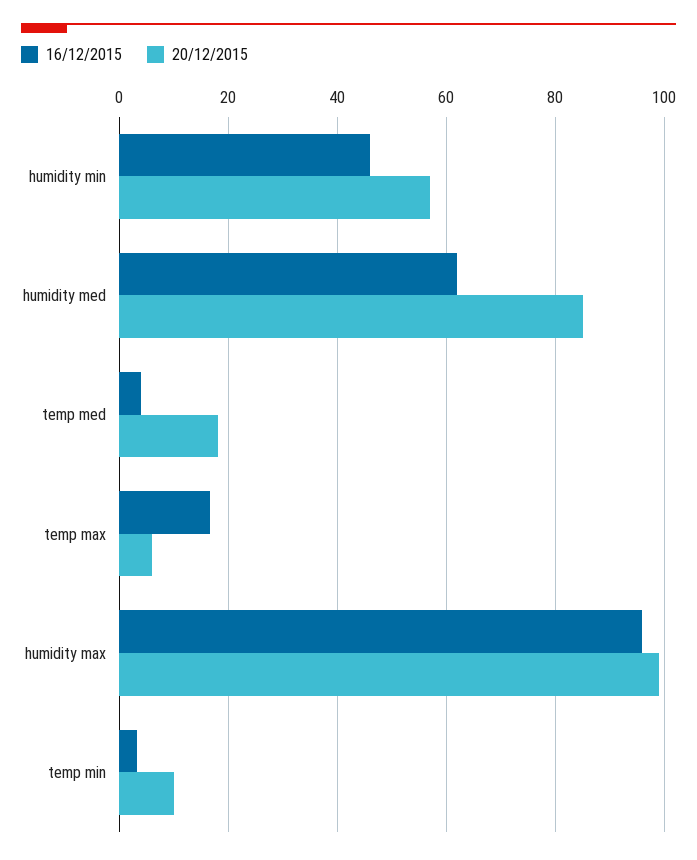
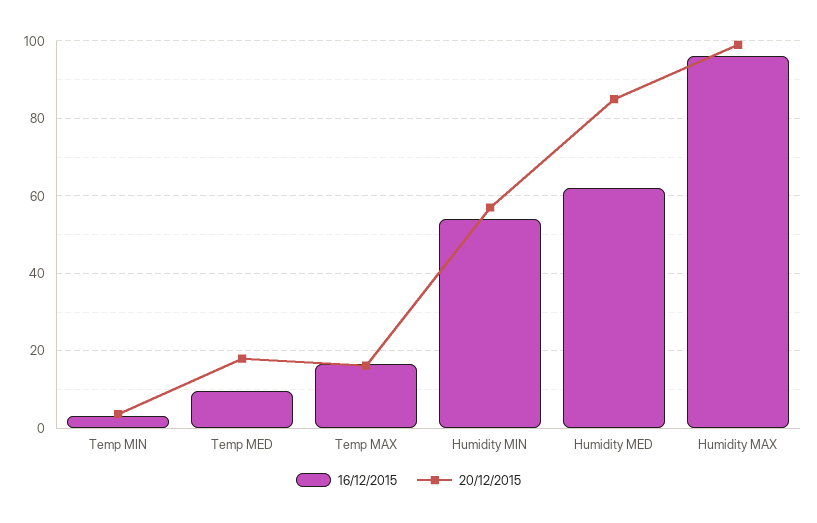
16/12/2015, humidity min: 46 -> 54
16/12/2015, temp med: 4 -> 10
20/12/2015, temp max: 6 -> 16
20/12/2015, temp min: 10 -> 4

